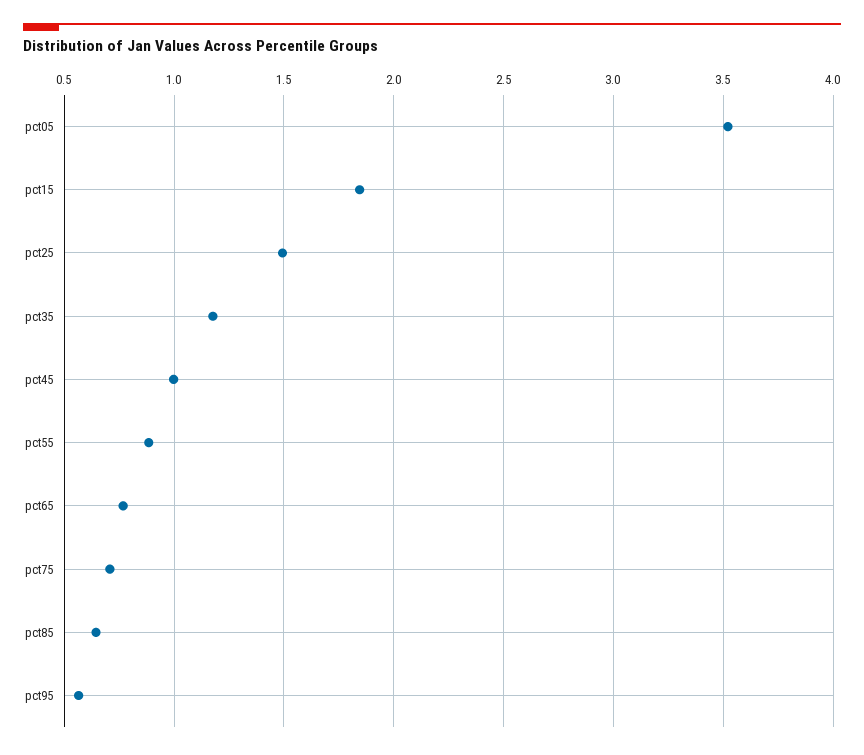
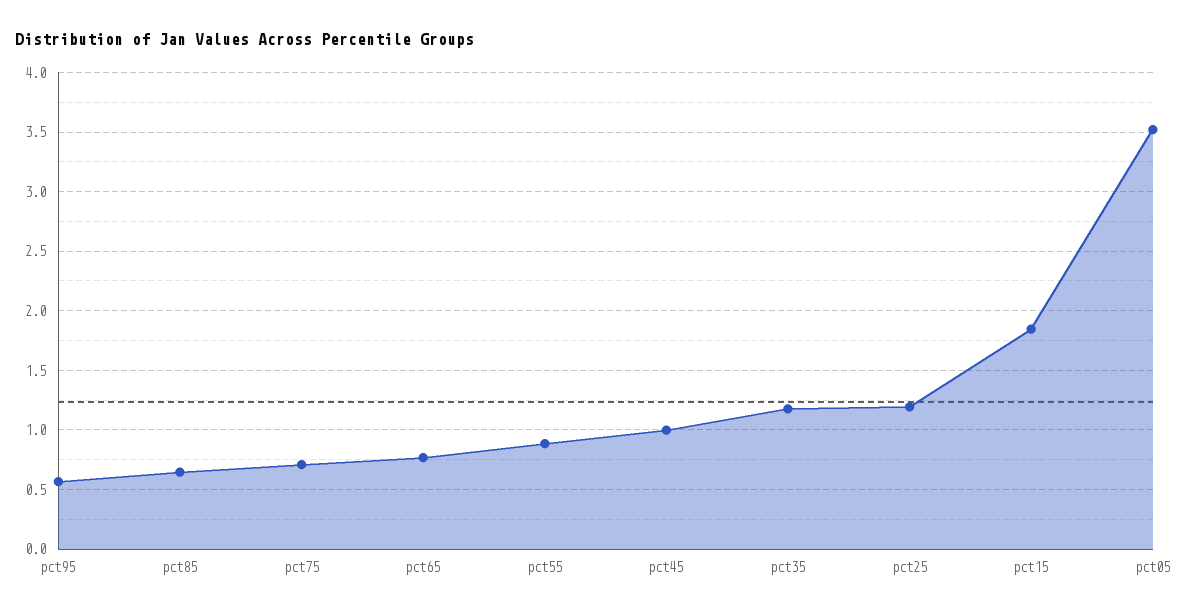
pct25: 1.5 -> 1.2

